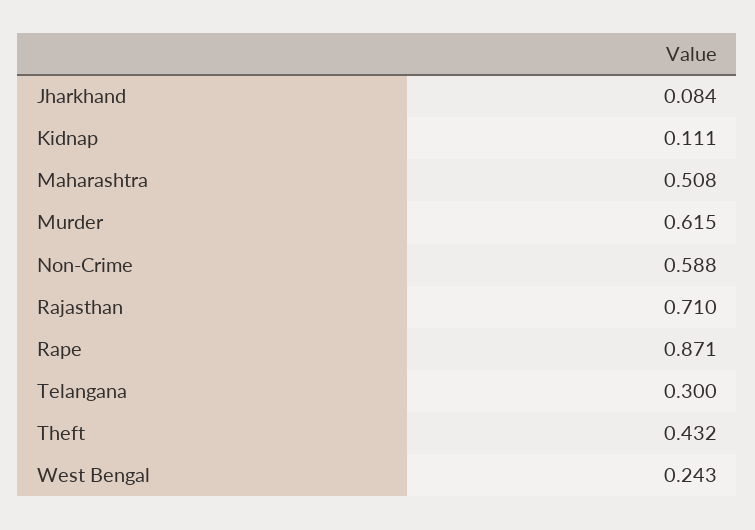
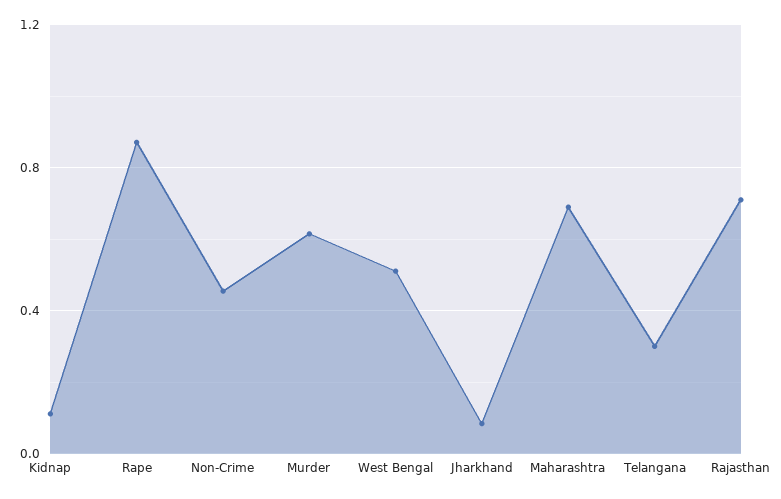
Maharashtra: 0.508 -> 0.7
Non-Crime: 0.588 -> 0.45
Theft: 0.432 -> none
West Bengal: 0.243 -> 0.5

